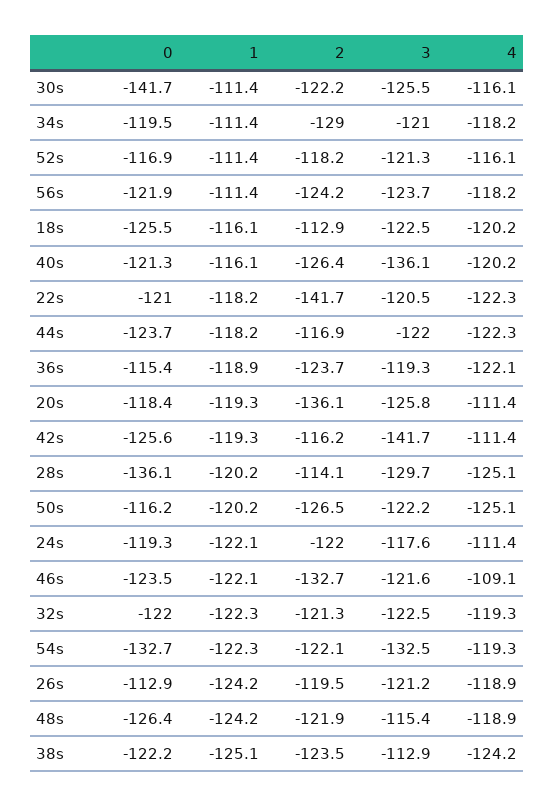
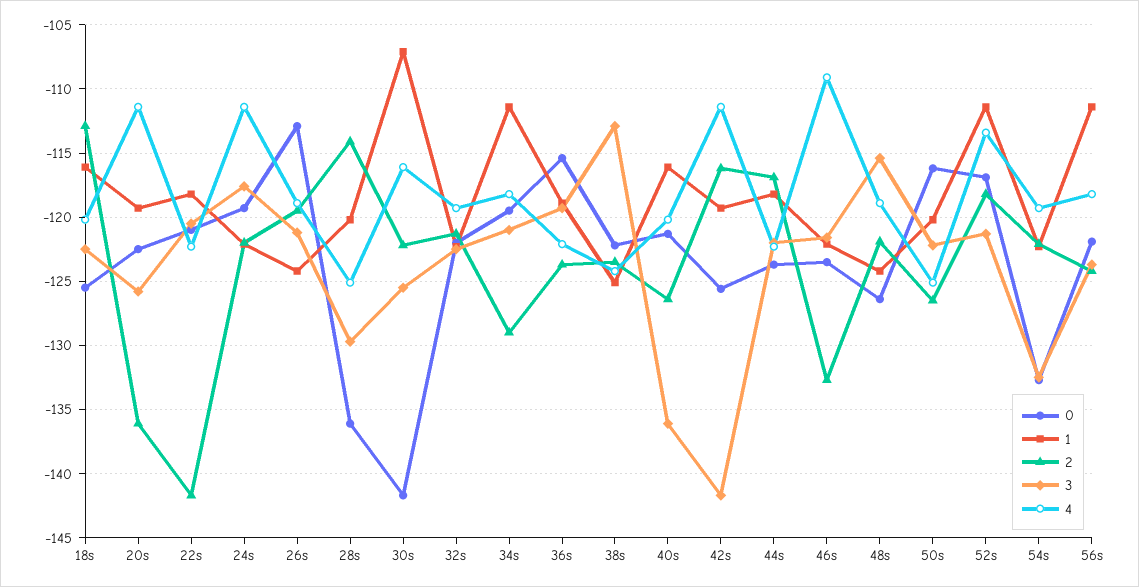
1, 30s: -111.4 -> -107
4, 52s: -116.1 -> -113.5
0, 20s: -118.4 -> -122.5

